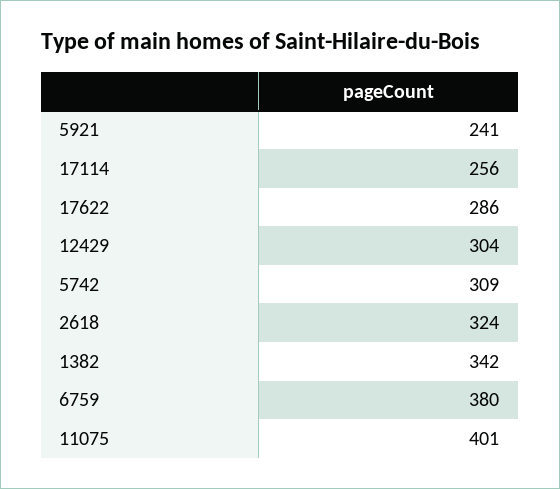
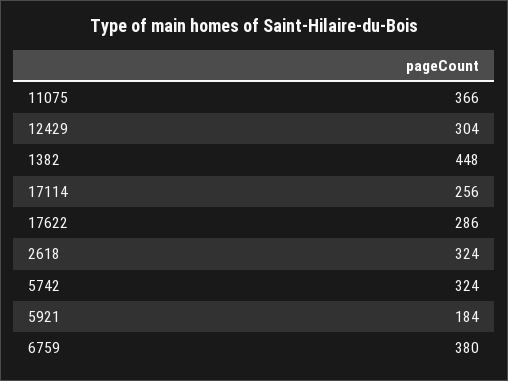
5921: 241 -> 184
5742: 309 -> 324
1382: 342 -> 448
11075: 401 -> 366

